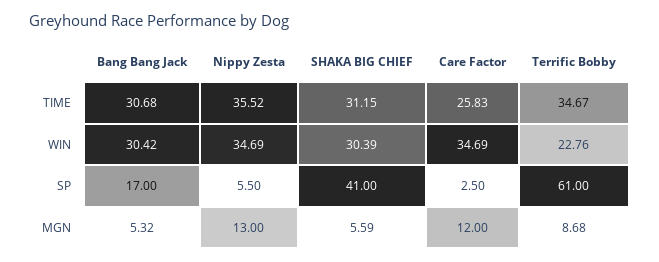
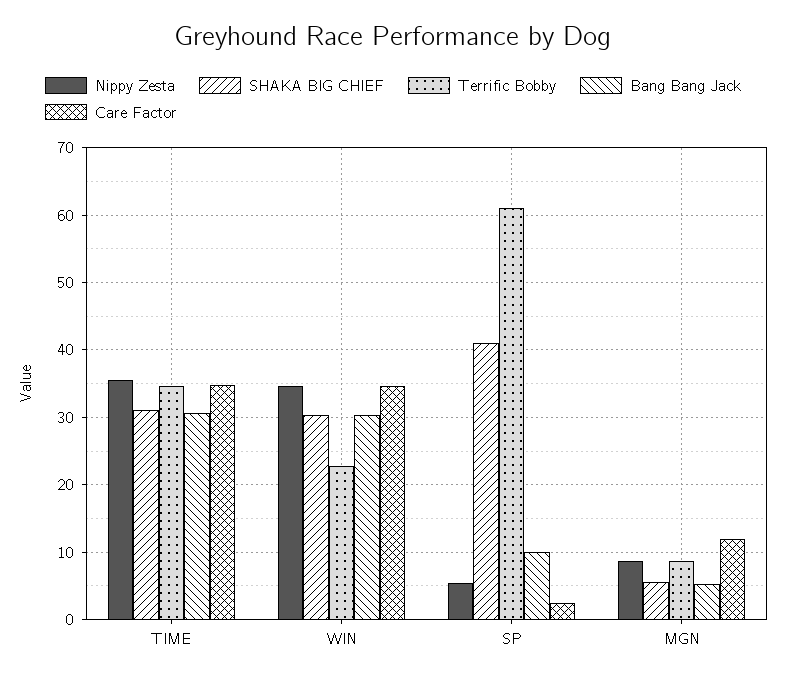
Care Factor, TIME: 25.83 -> 35
Bang Bang Jack, SP: 17 -> 10
Nippy Zesta, MGN: 13 -> 9

